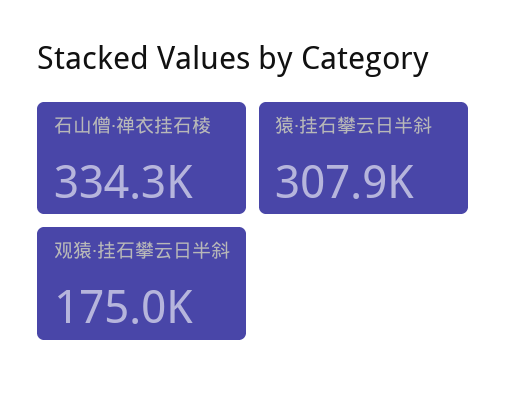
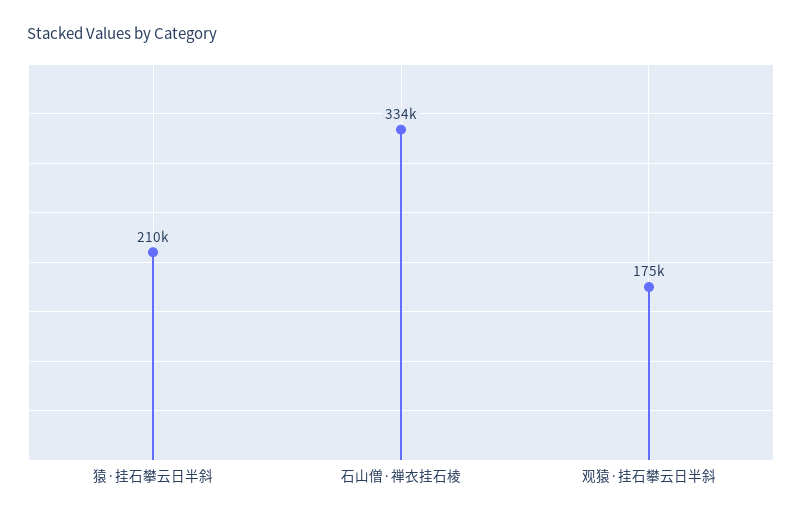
猿·挂石攀云日半斜: 307900 -> 210000

